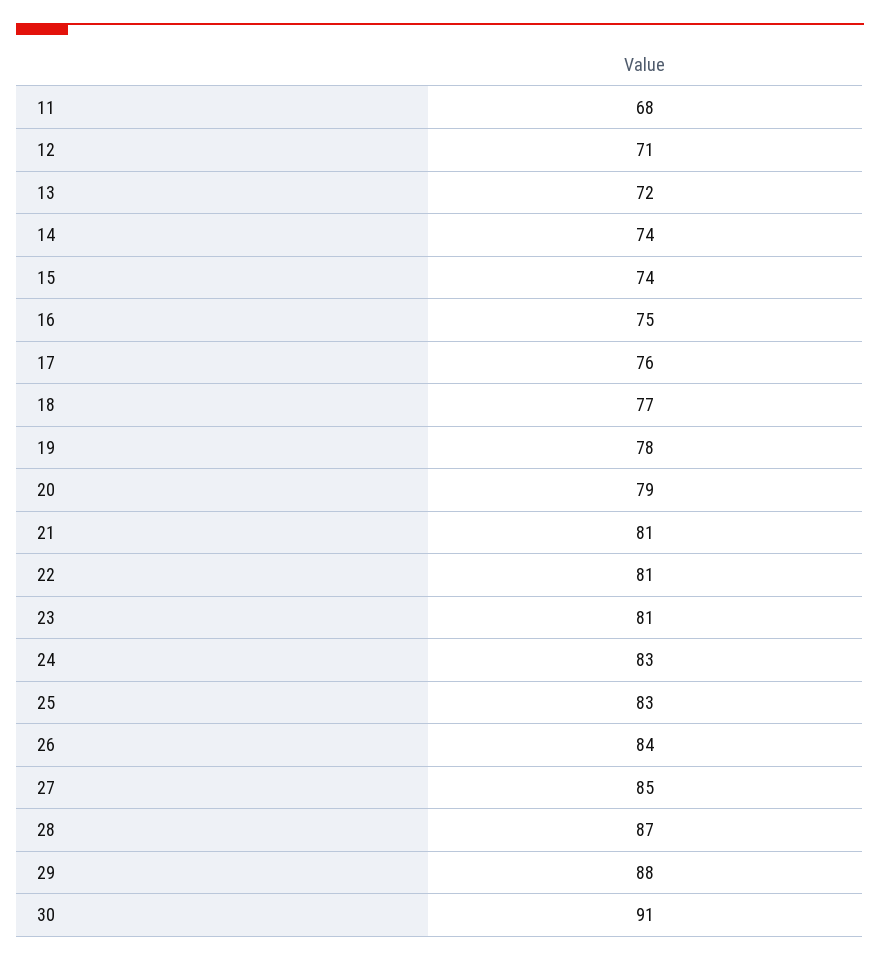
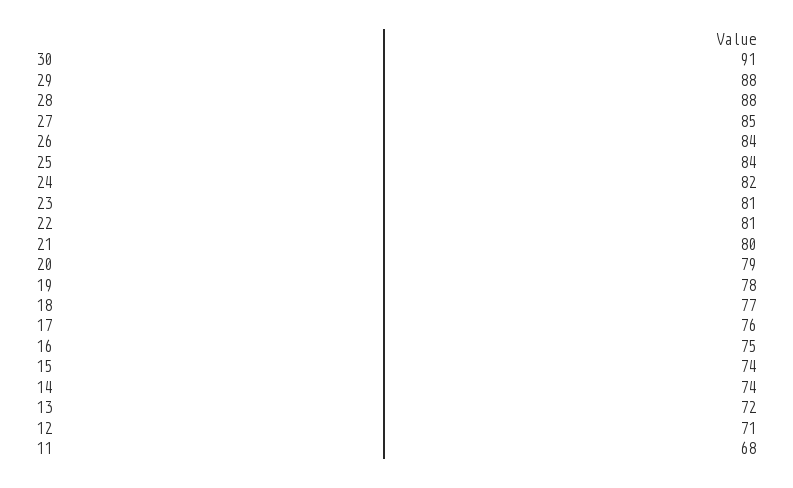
21: 81 -> 80
24: 83 -> 82
25: 83 -> 84
28: 87 -> 88

